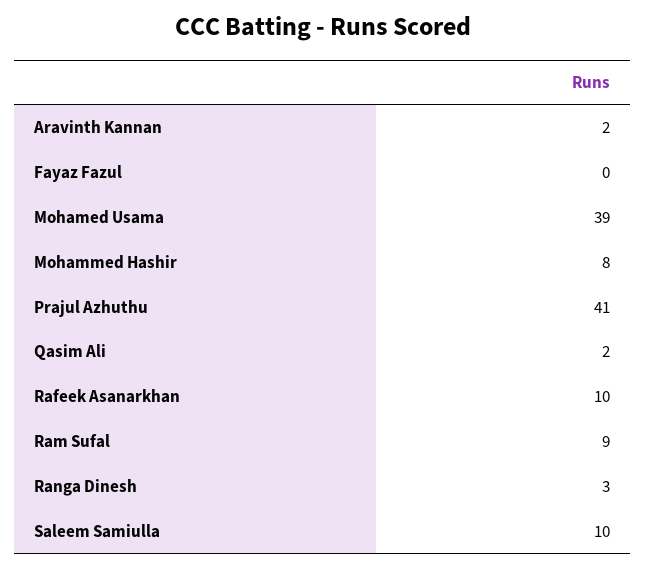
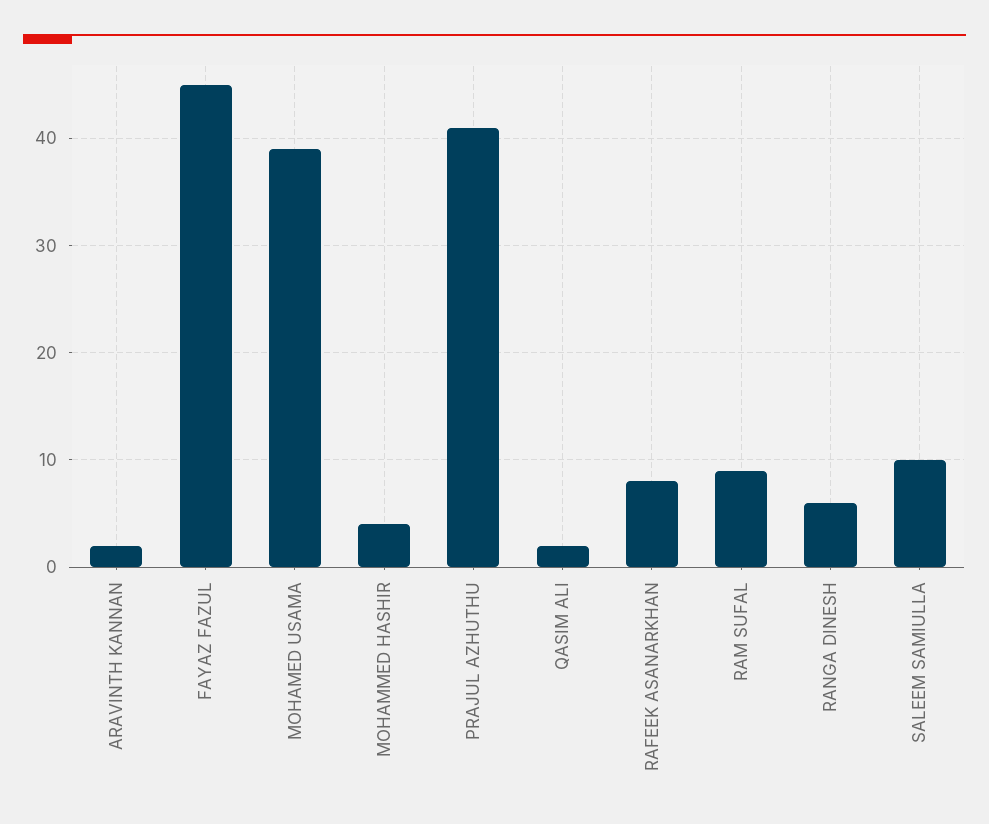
Fayaz Fazul: 0 -> 45
Mohammed Hashir: 8 -> 4
Rafeek Asanarkhan: 10 -> 8
Ranga Dinesh: 3 -> 6

